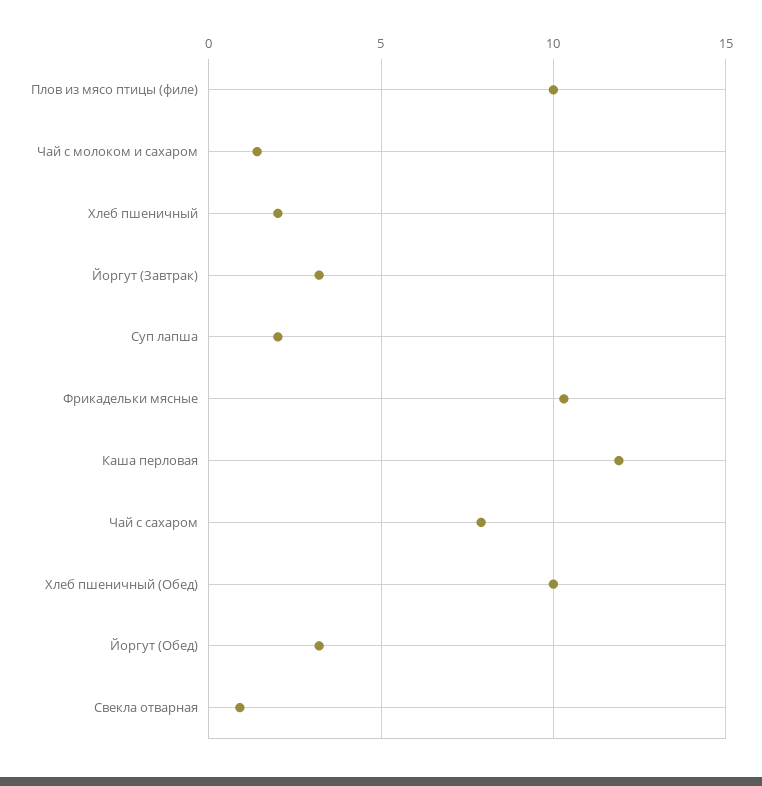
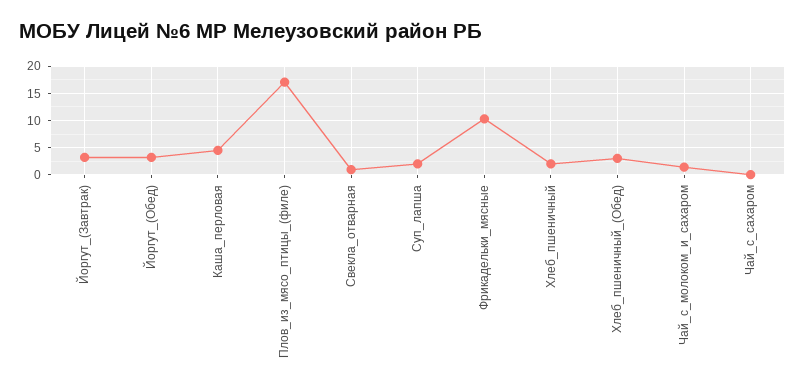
Плов из мясо птицы (филе): 10 -> 17.5
Каша перловая: 12 -> 5
Чай с сахаром: 8 -> 0
Хлеб пшеничный (Обед): 10 -> 2.5

